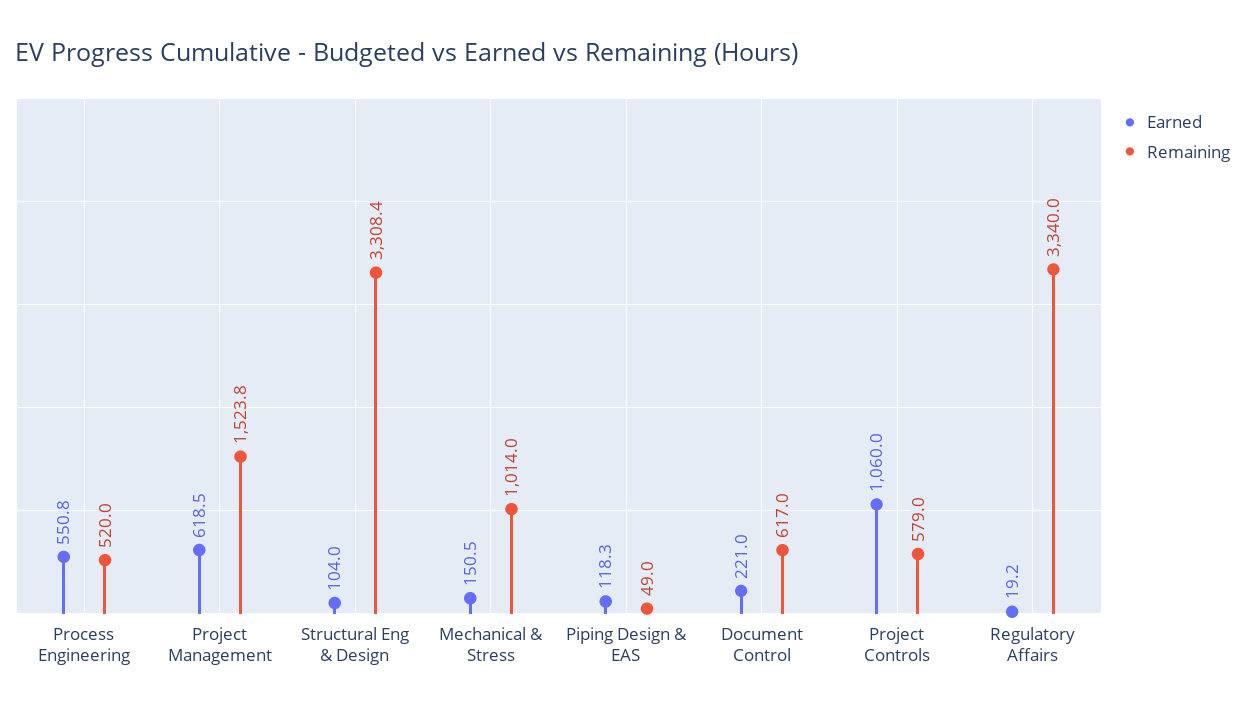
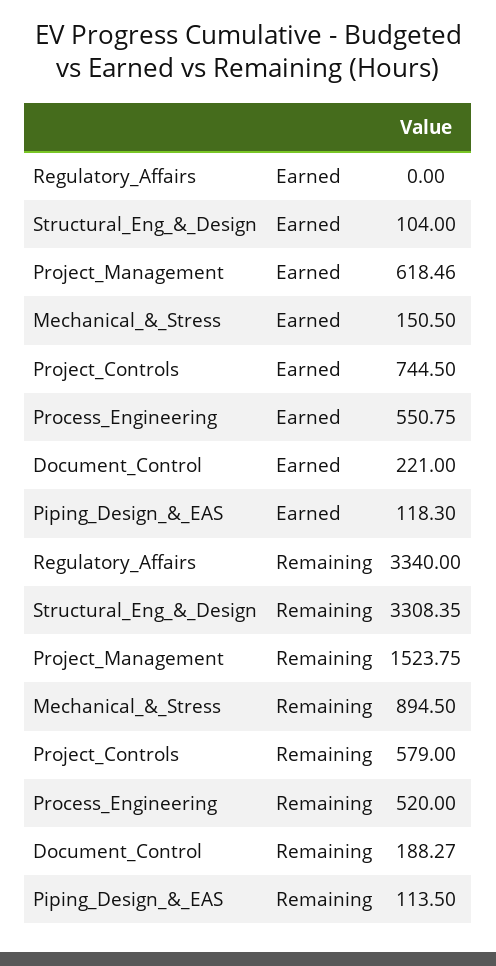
Remaining, Mechanical & Stress: 1014 -> 894.5
Remaining, Piping Design & EAS: 49 -> 113.5
Remaining, Document Control: 617 -> 188.27
Earned, Project Controls: 1060 -> 744.5
Earned, Regulatory Affairs: 19.2 -> 0

